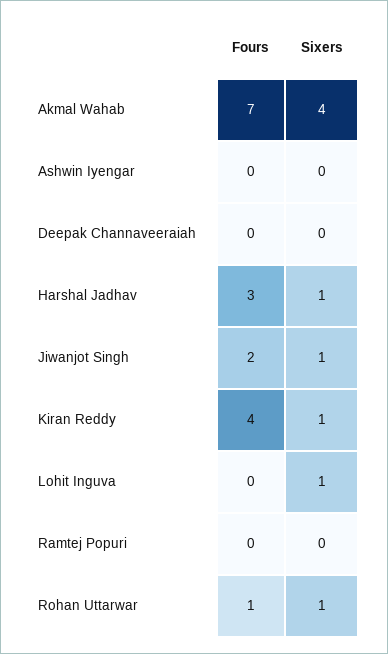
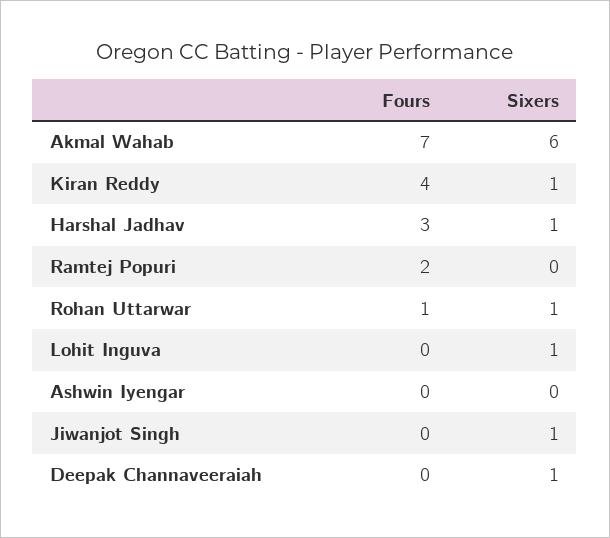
Sixers, Akmal Wahab: 4 -> 6
Sixers, Deepak Channaveeraiah: 0 -> 1
Fours, Jiwanjot Singh: 2 -> 0
Fours, Ramtej Popuri: 0 -> 2

